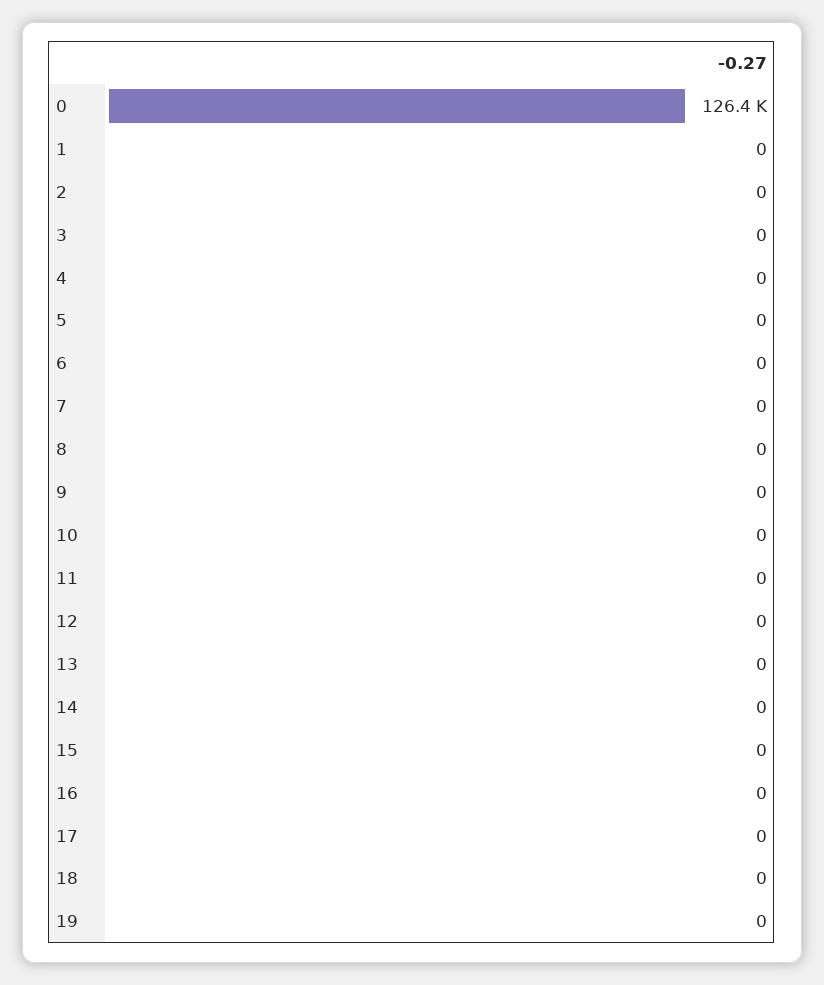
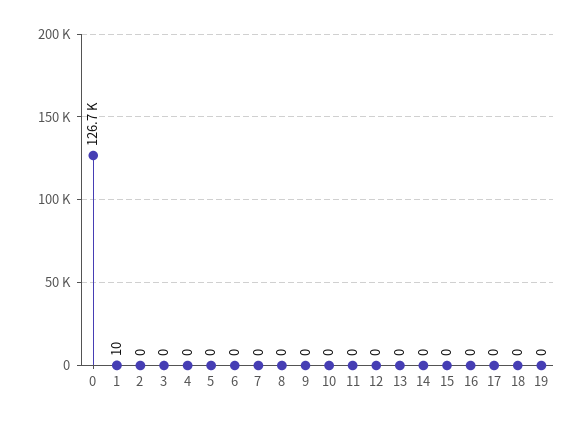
0: 126400 -> 126700
1: 0 -> 10

